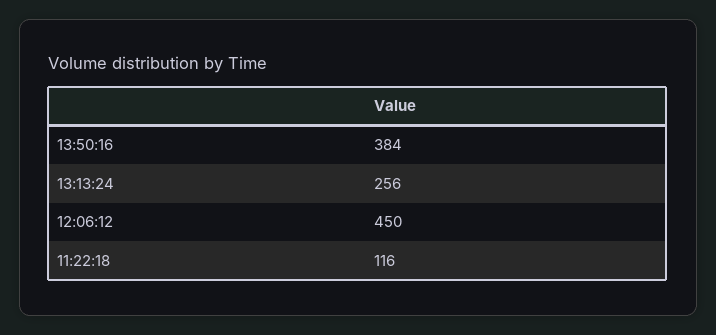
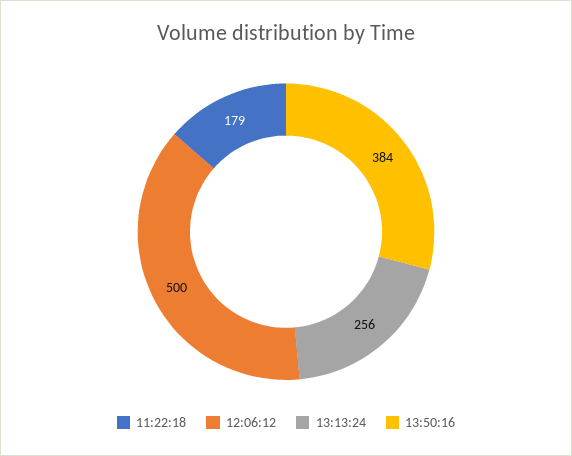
12:06:12: 450 -> 500
11:22:18: 116 -> 179

